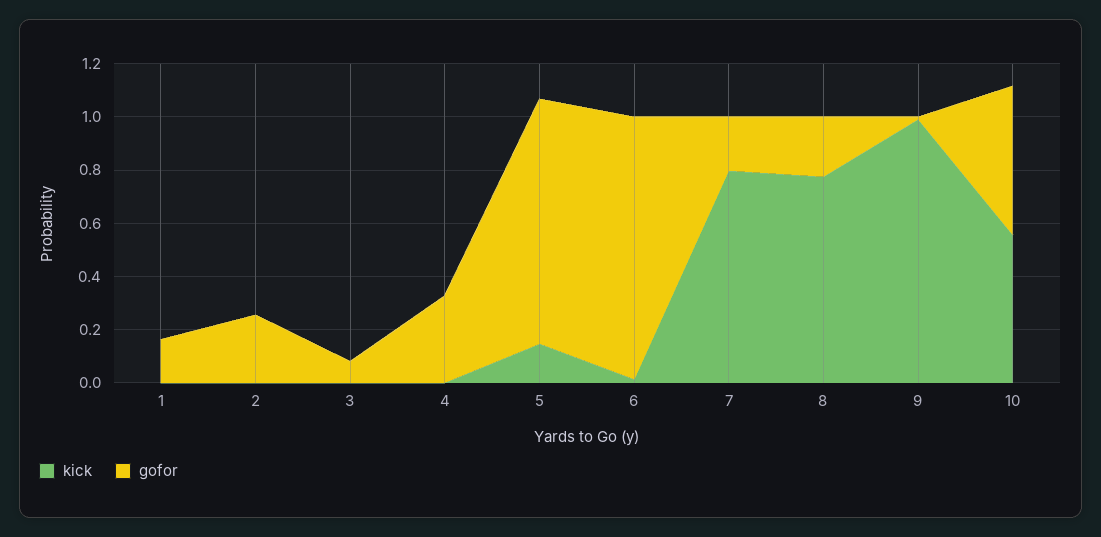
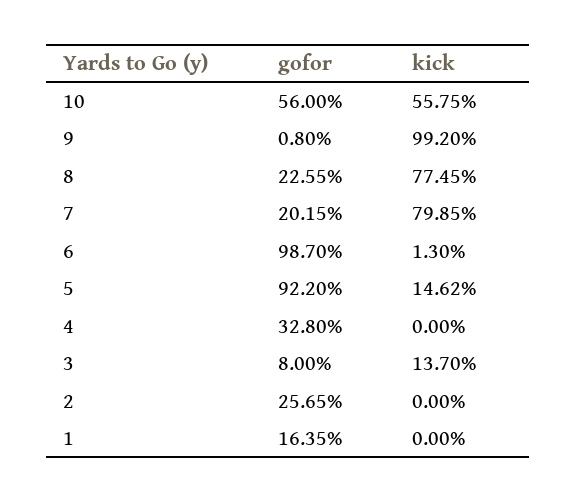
kick, 3: 0 -> 0.137

